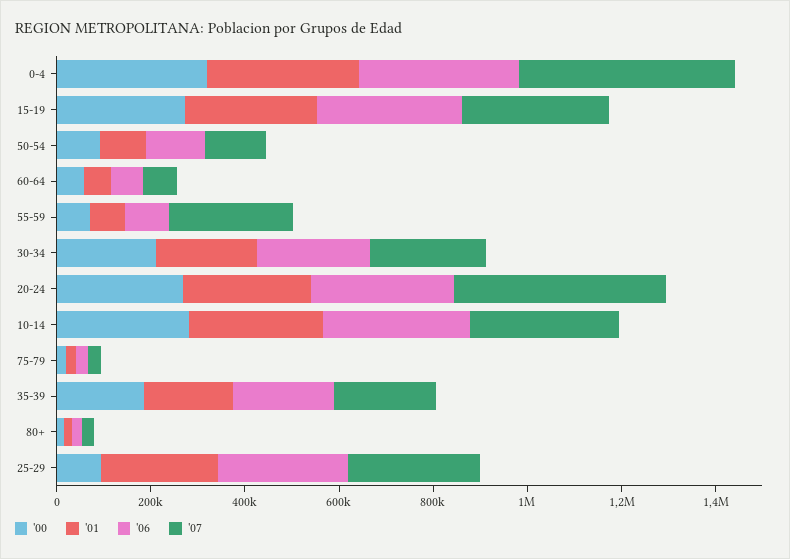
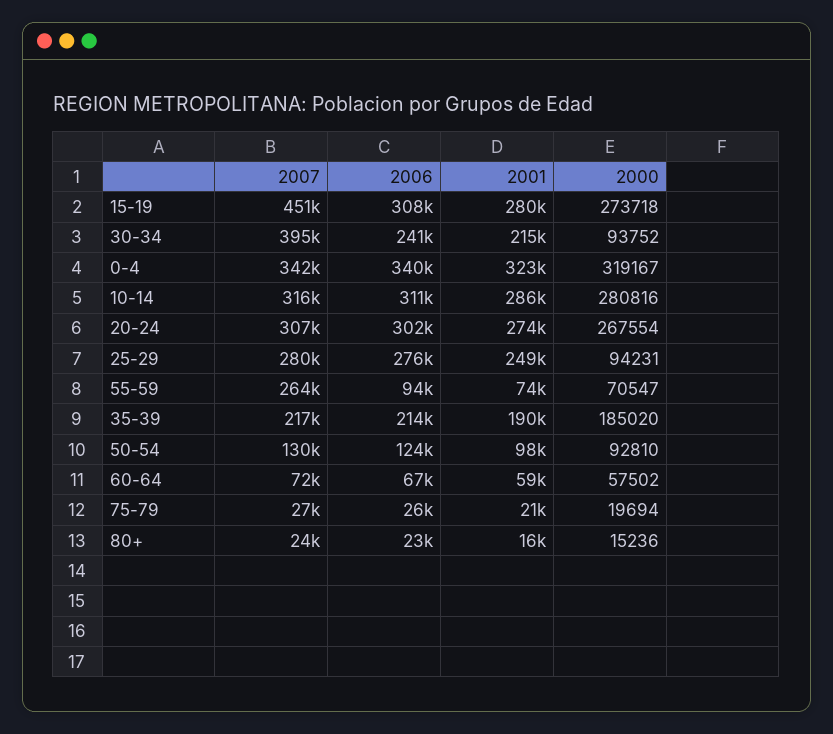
'07, 0-4: 450000 -> 342000
'07, 15-19: 300000 -> 451000
'00, 30-34: 200000 -> 93752
'07, 30-34: 250000 -> 395000
'07, 20-24: 450000 -> 307000

